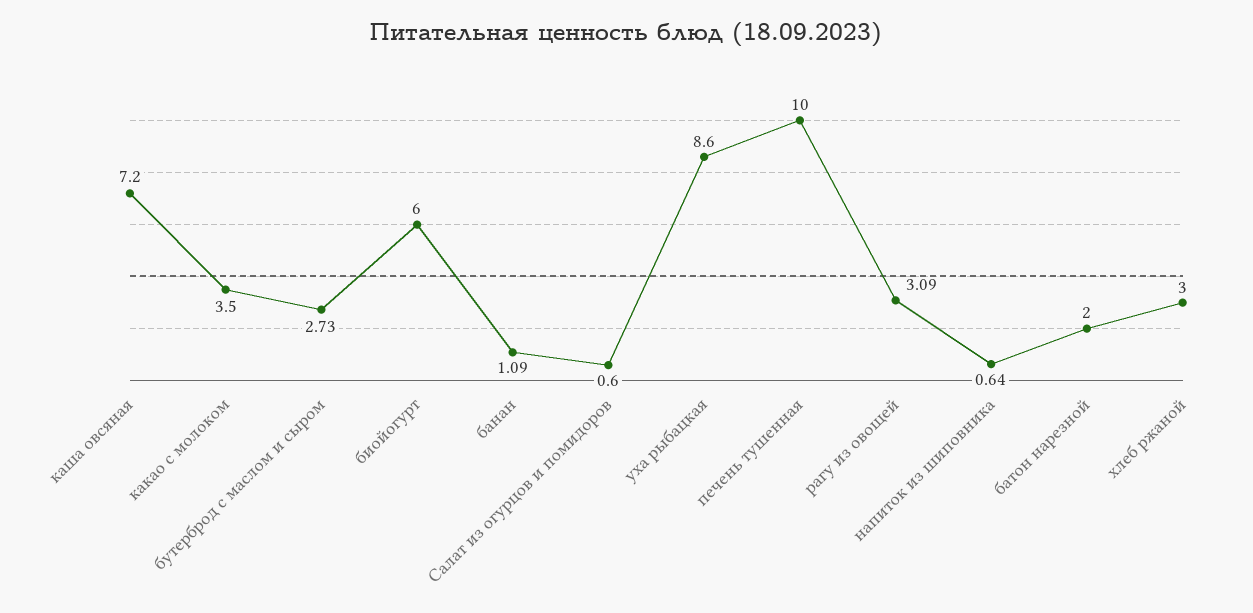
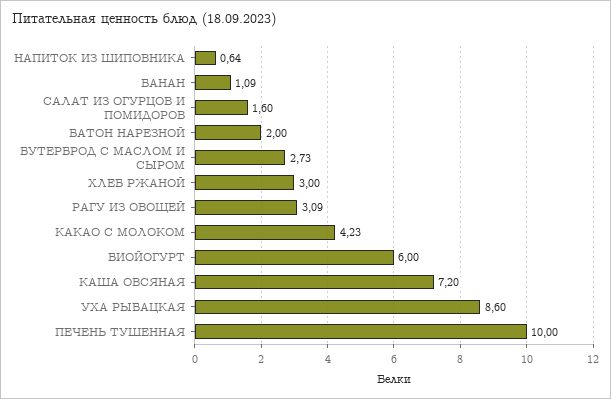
какао с молоком: 3.5 -> 4.23
Салат из огурцов и помидоров: 0.6 -> 1.6

